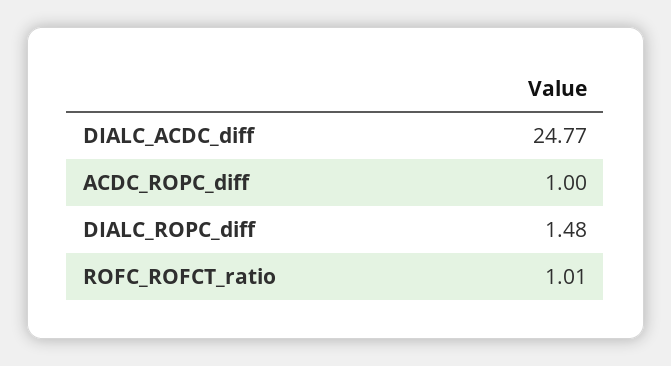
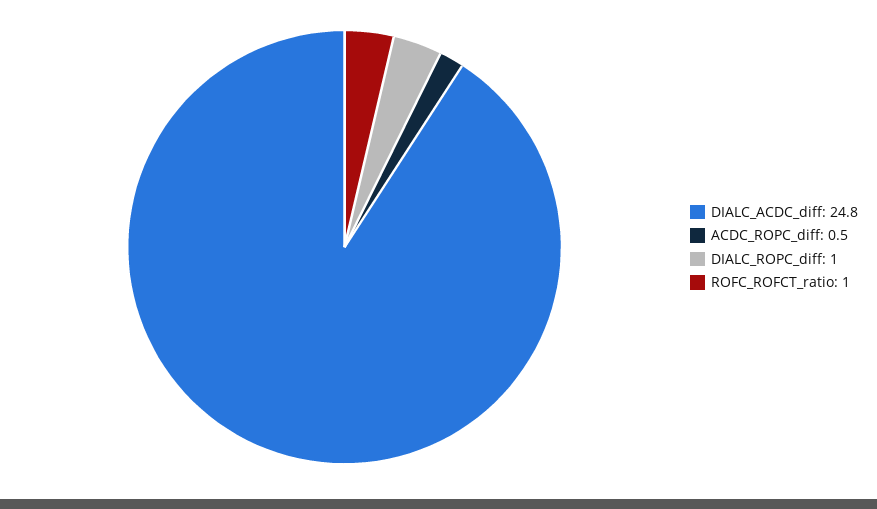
ACDC_ROPC_diff: 1 -> 0.5
DIALC_ROPC_diff: 1.48 -> 1

